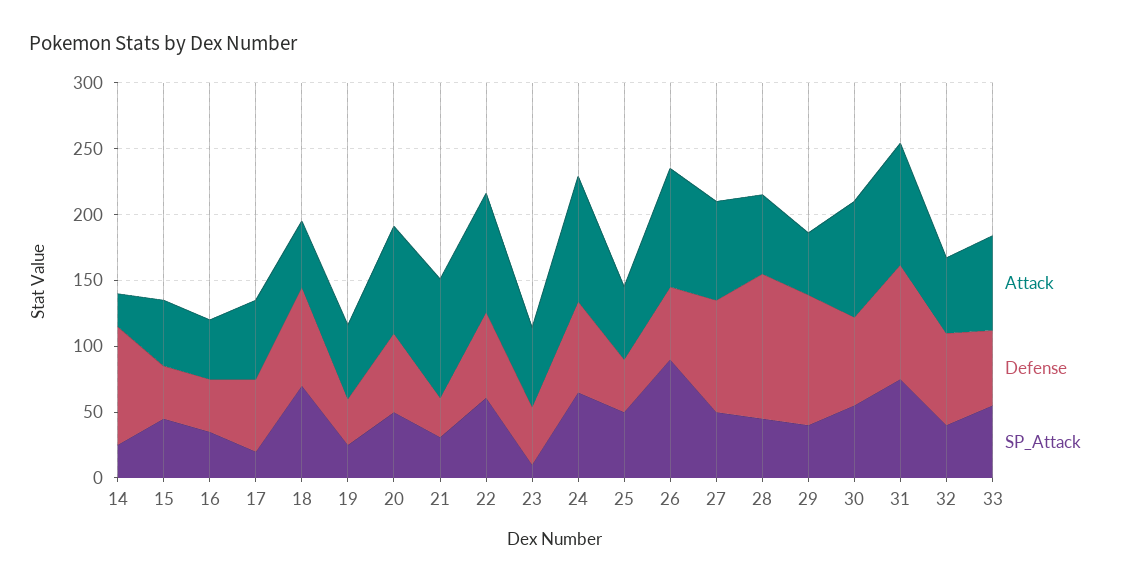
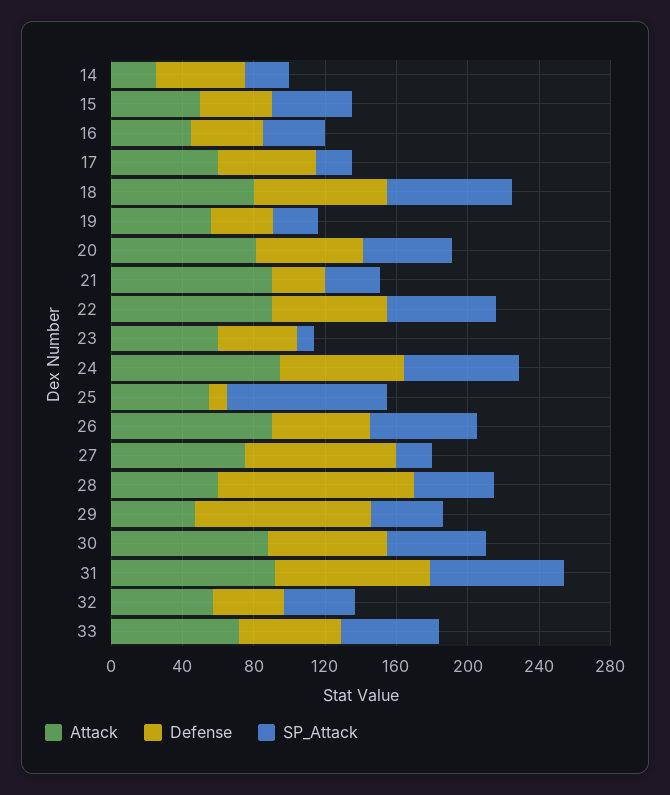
Defense, 14: 90 -> 50
Attack, 18: 50 -> 80
Defense, 25: 40 -> 10
SP_Attack, 25: 50 -> 90
SP_Attack, 26: 90 -> 60
SP_Attack, 27: 50 -> 20
Defense, 32: 70 -> 40

